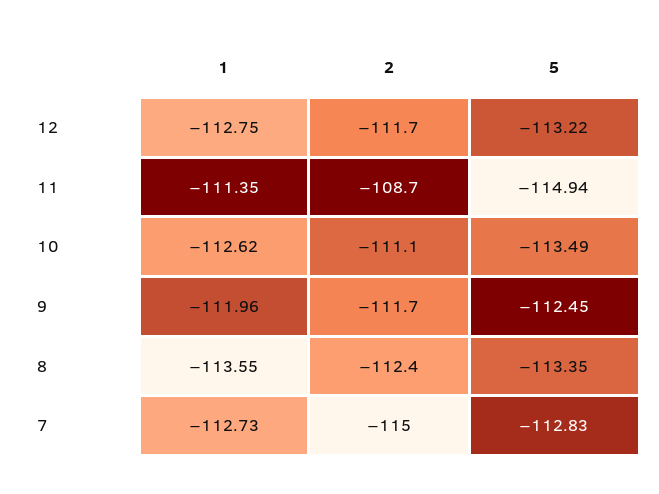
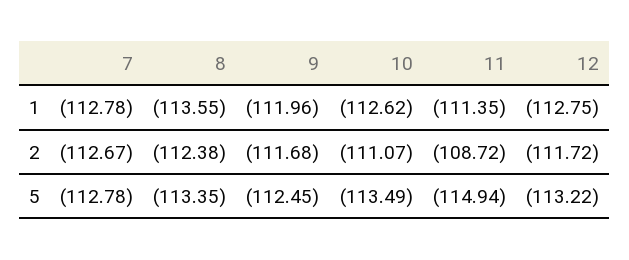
1, 7: -112.73 -> -112.78
2, 7: -115 -> -112.67
5, 7: -112.83 -> -112.78

